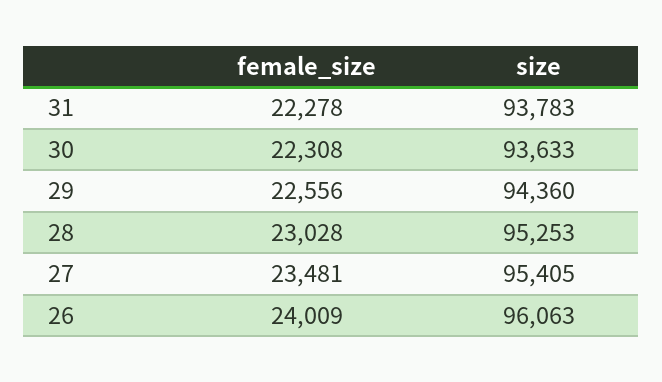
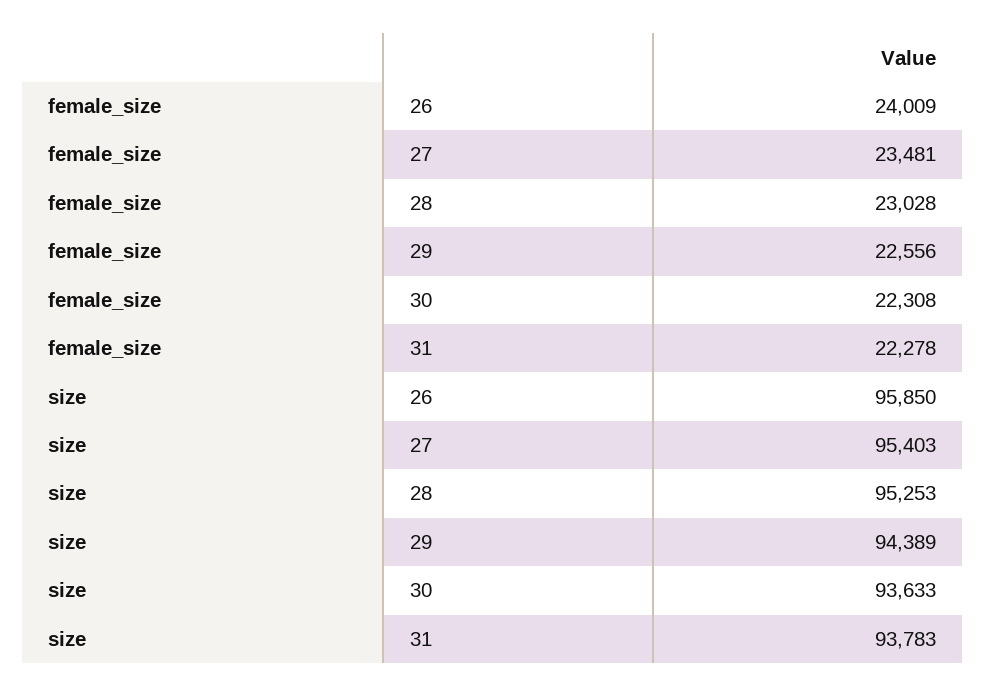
size, 29: 94360 -> 94389
size, 27: 95405 -> 95403
size, 26: 96063 -> 95850

